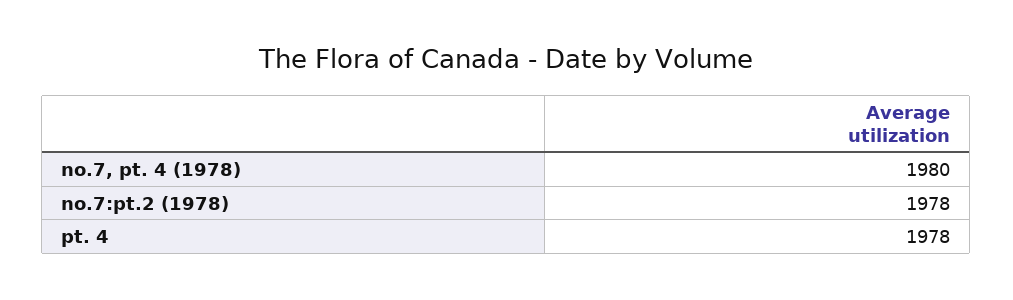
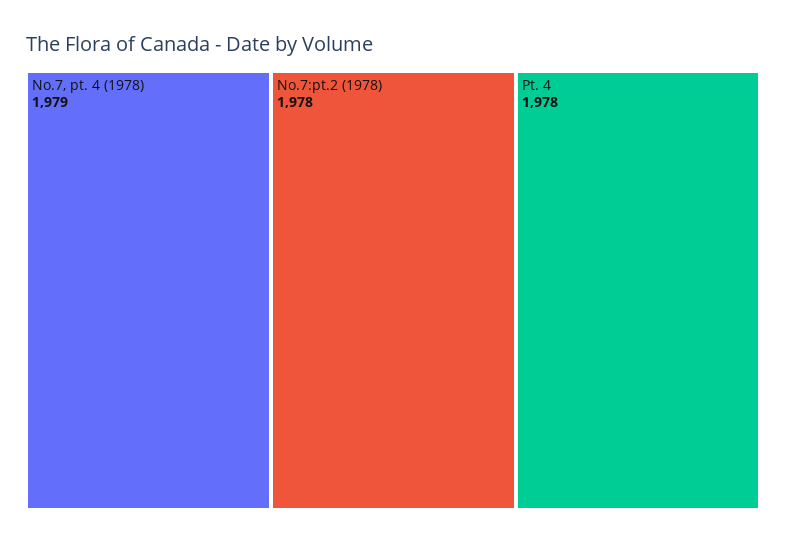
no.7, pt. 4 (1978): 1980 -> 1979

